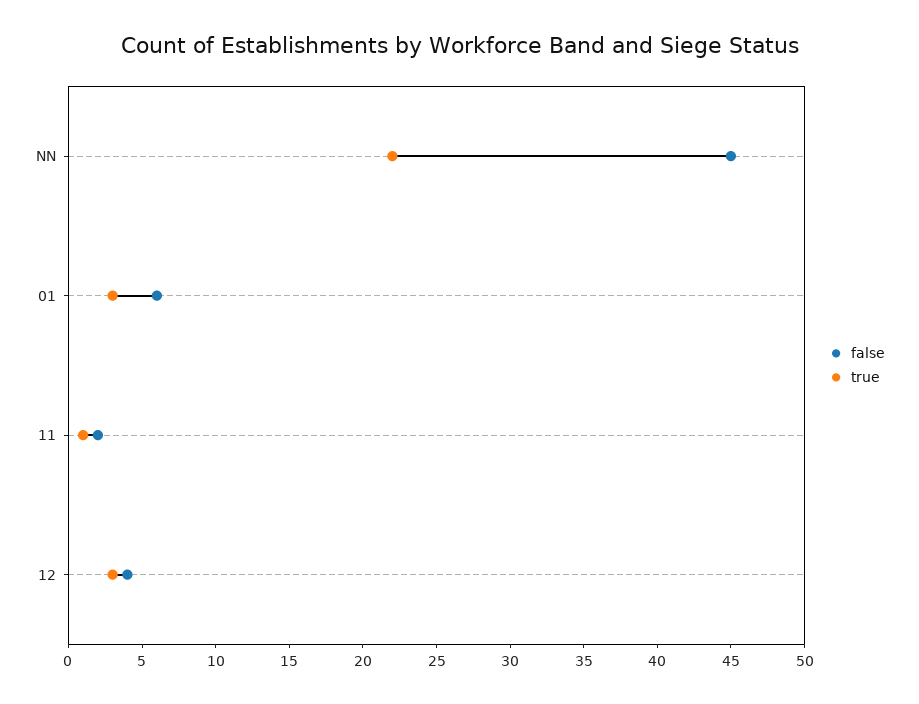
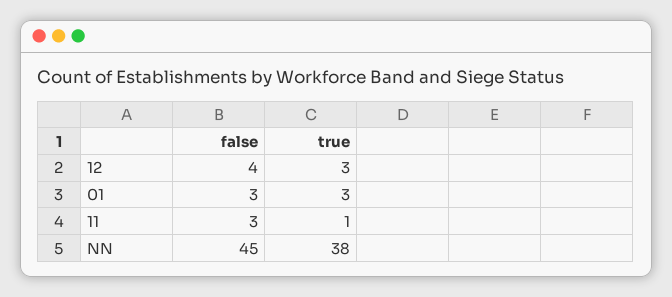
true, NN: 22 -> 38
false, 01: 6 -> 3
false, 11: 2 -> 3

